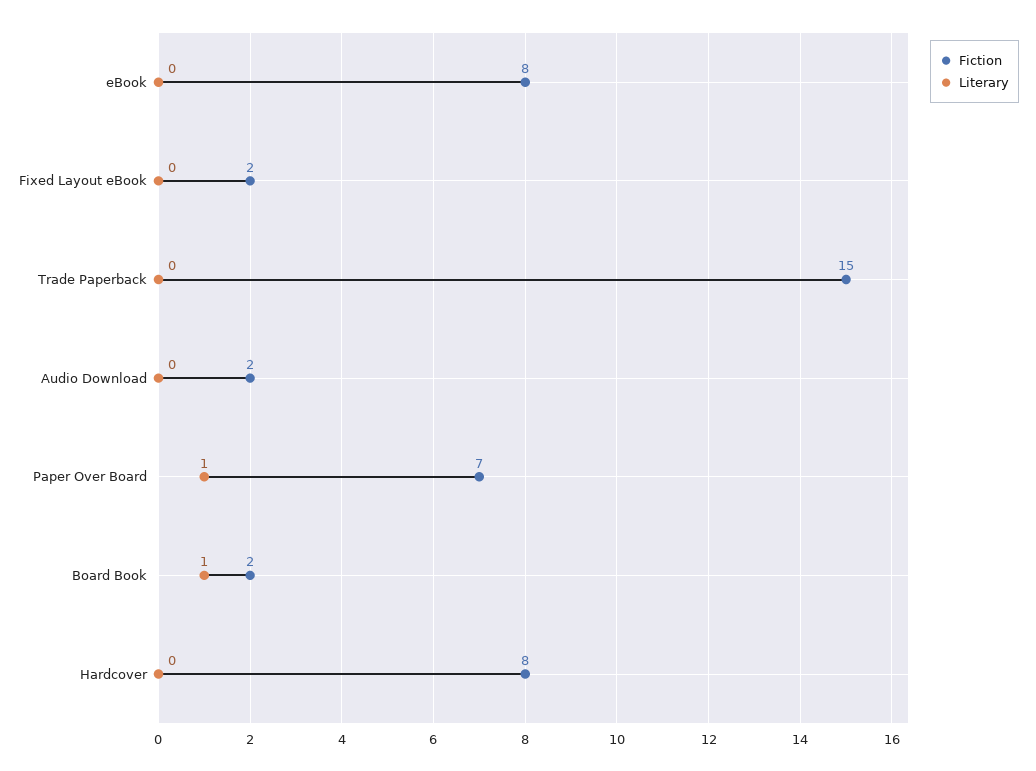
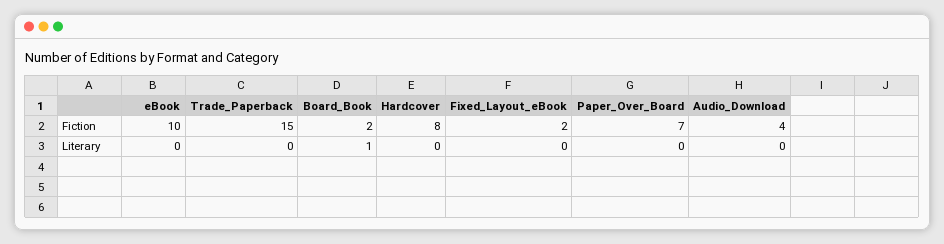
Fiction, eBook: 8 -> 10
Fiction, Audio Download: 2 -> 4
Literary, Paper Over Board: 1 -> 0

